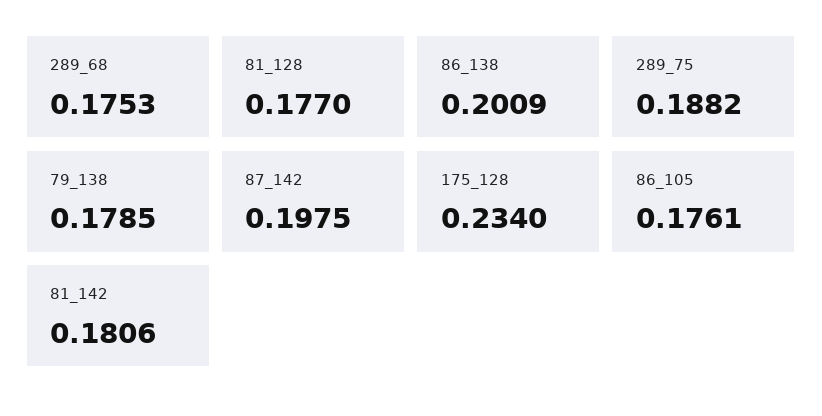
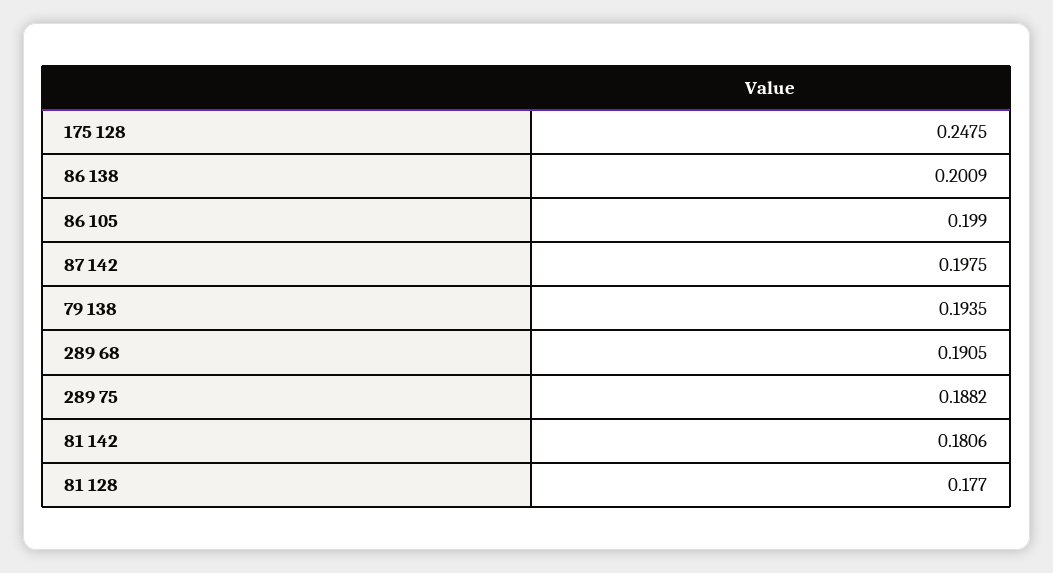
289_68: 0.1753 -> 0.1905
79_138: 0.1785 -> 0.1935
175_128: 0.234 -> 0.2475
86_105: 0.1761 -> 0.199

